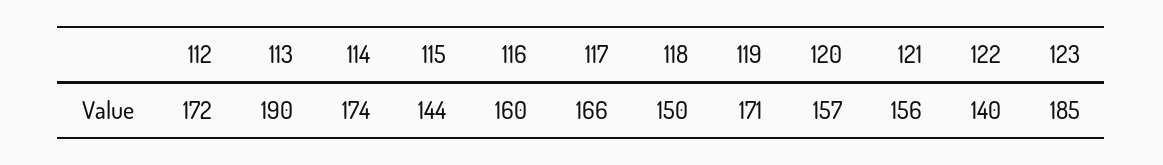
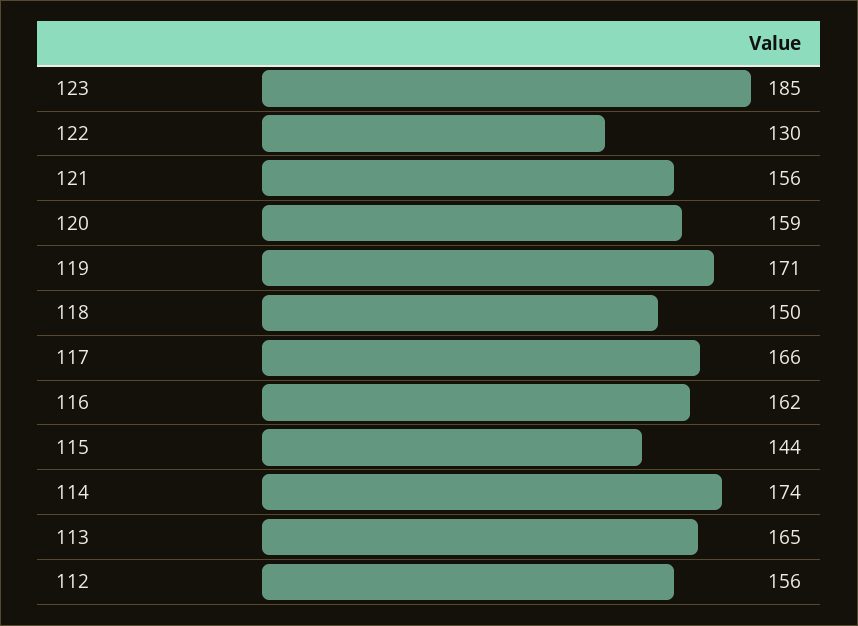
112: 172 -> 156
113: 190 -> 165
116: 160 -> 162
120: 157 -> 159
122: 140 -> 130

